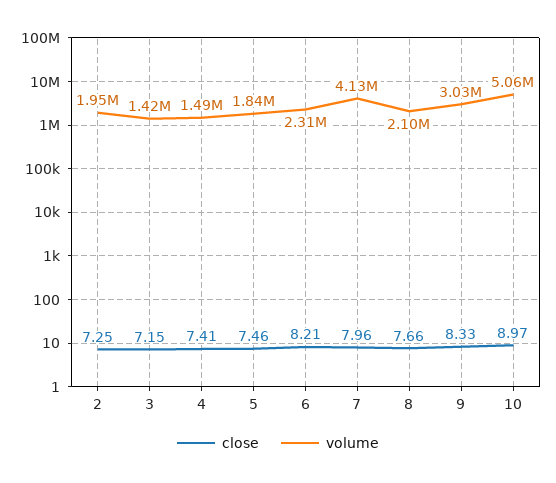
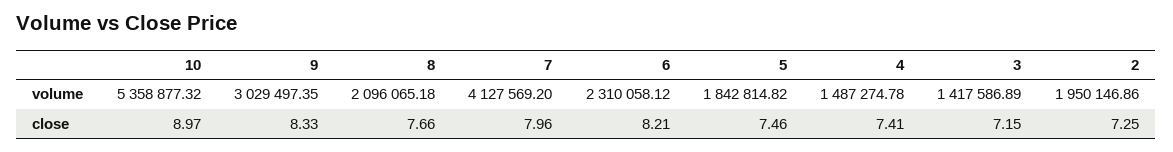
volume, 10: 5060000 -> 5358877.32

